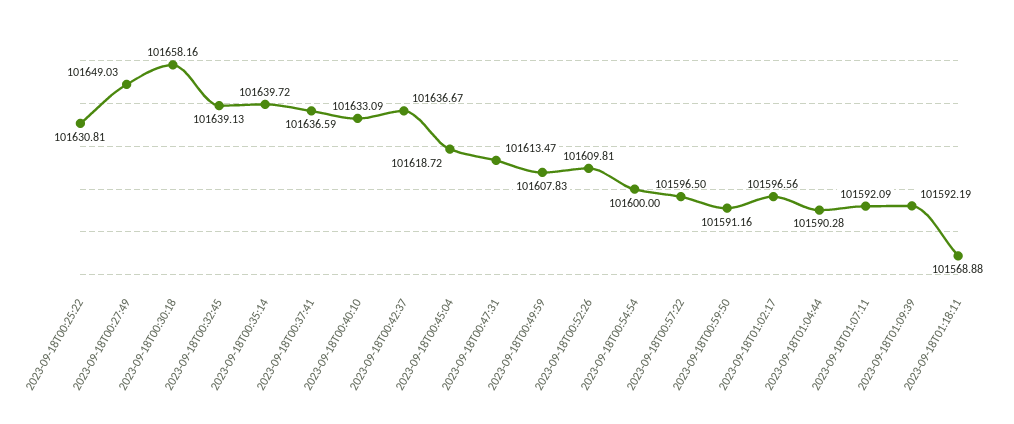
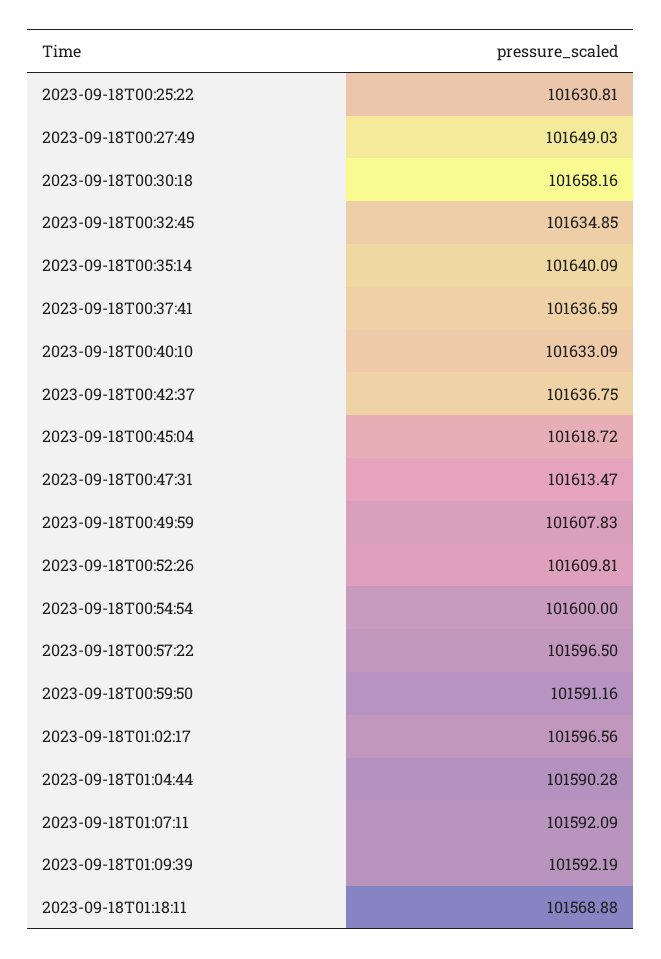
2023-09-18T00:32:45: 101639.13 -> 101634.85
2023-09-18T00:35:14: 101639.72 -> 101640.09
2023-09-18T00:42:37: 101636.67 -> 101636.75

